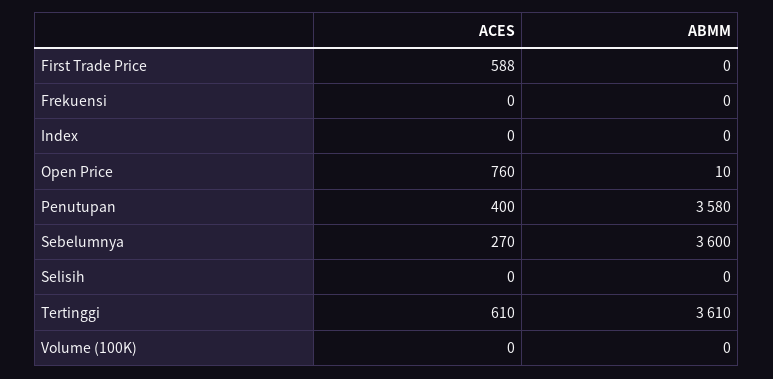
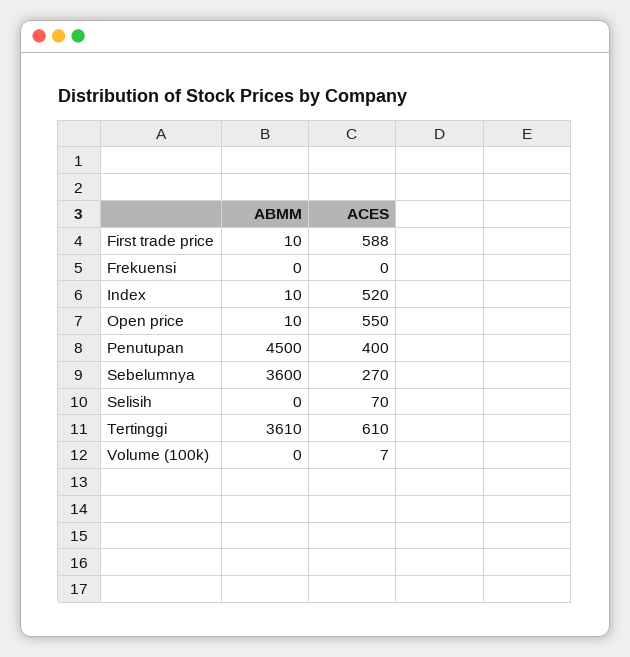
ABMM, First Trade Price: 0 -> 10
ACES, Index: 0 -> 520
ABMM, Index: 0 -> 10
ACES, Open Price: 760 -> 550
ABMM, Penutupan: 3580 -> 4500
ACES, Selisih: 0 -> 70
ACES, Volume (100K): 0 -> 7

